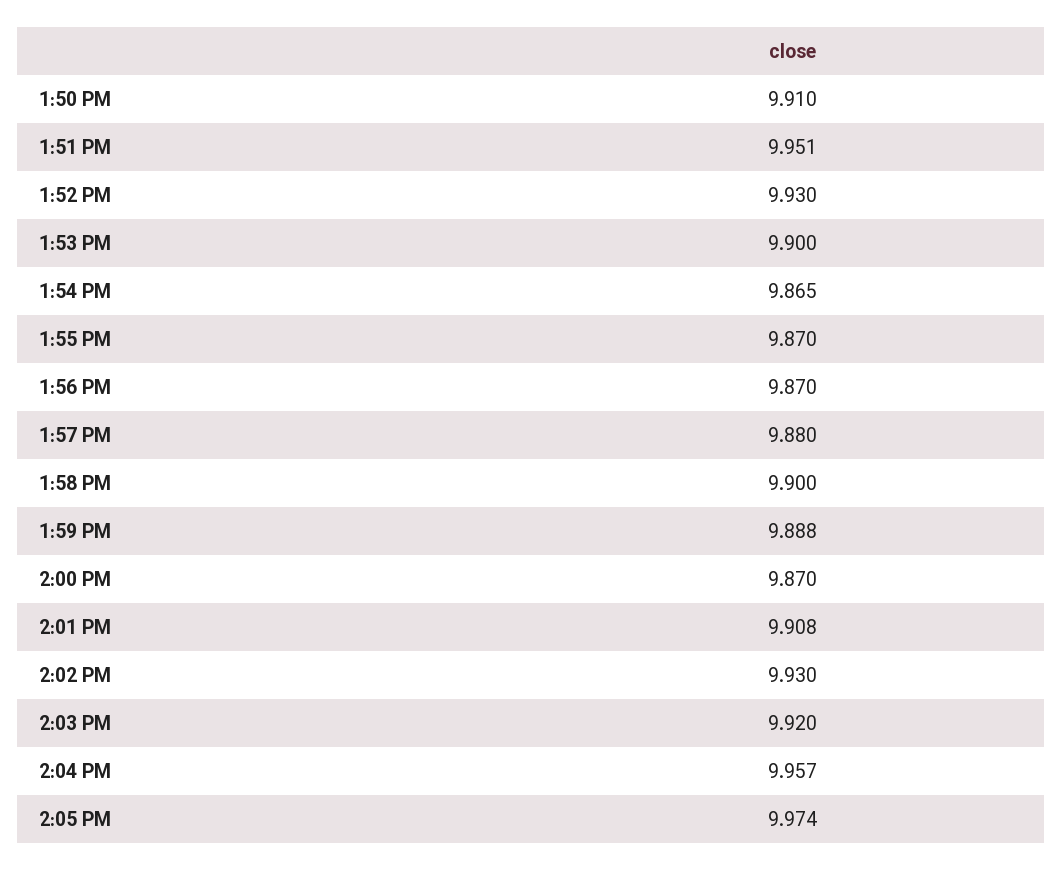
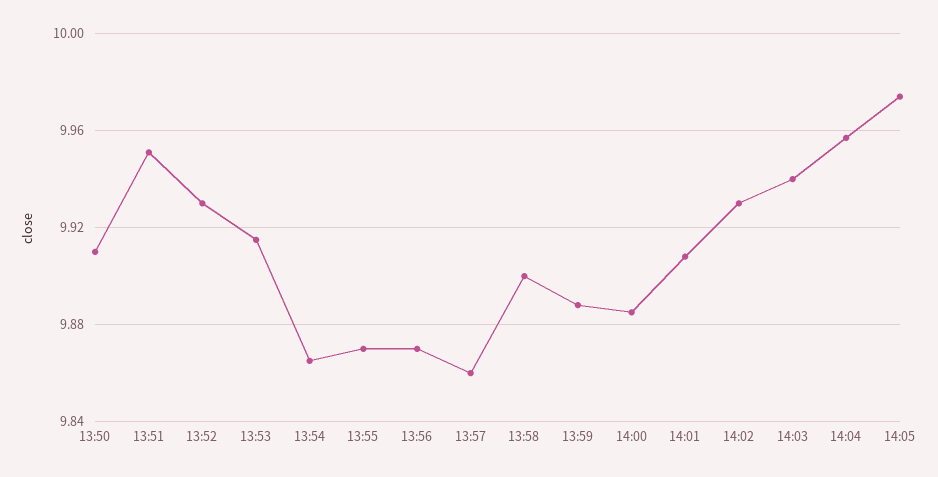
1:53 PM: 9.9 -> 9.915
1:57 PM: 9.88 -> 9.86
2:00 PM: 9.87 -> 9.885
2:03 PM: 9.92 -> 9.94

